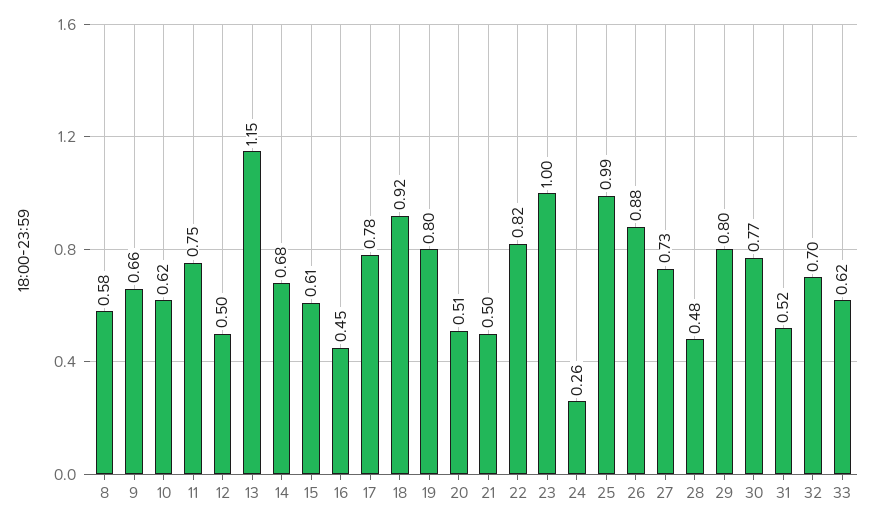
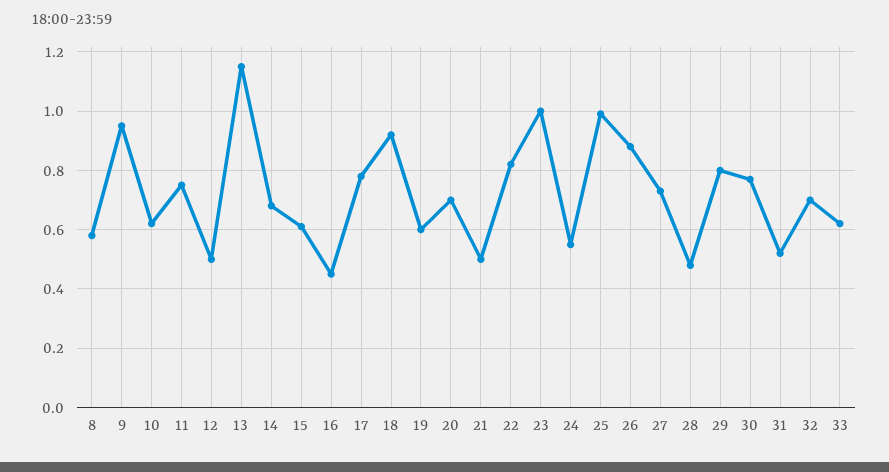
9: 0.66 -> 0.95
19: 0.8 -> 0.6
20: 0.51 -> 0.7
24: 0.26 -> 0.55

